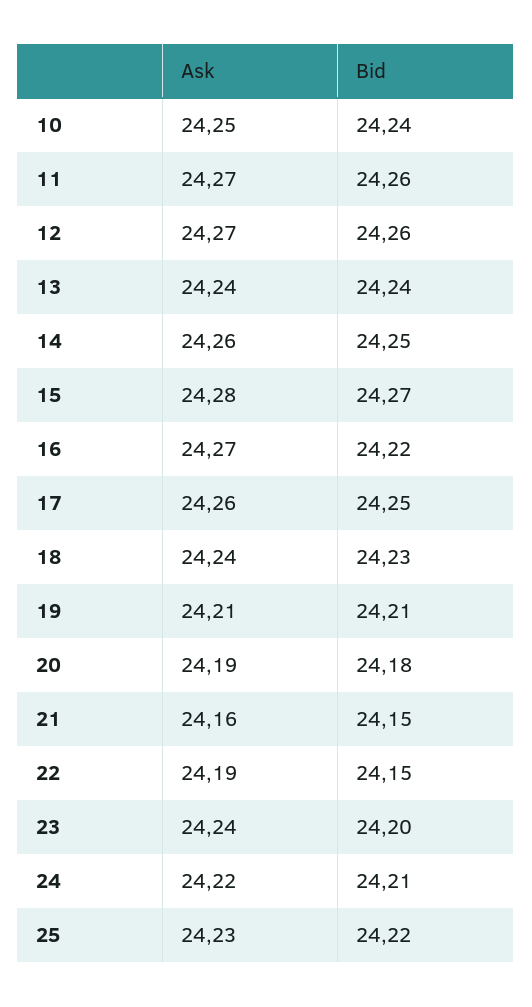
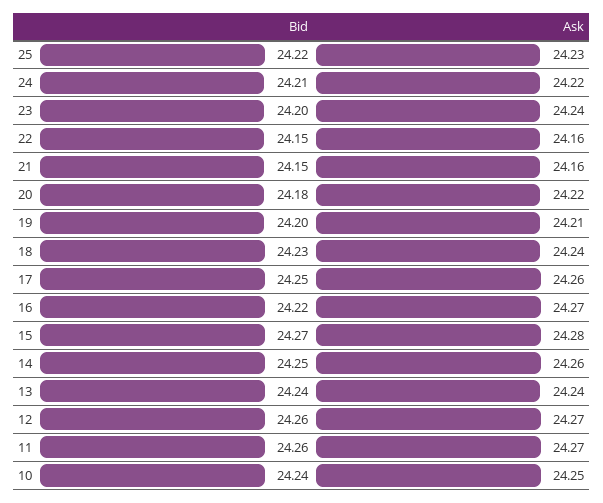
Bid, 19: 24.21 -> 24.2
Ask, 20: 24.19 -> 24.22
Ask, 22: 24.19 -> 24.16

